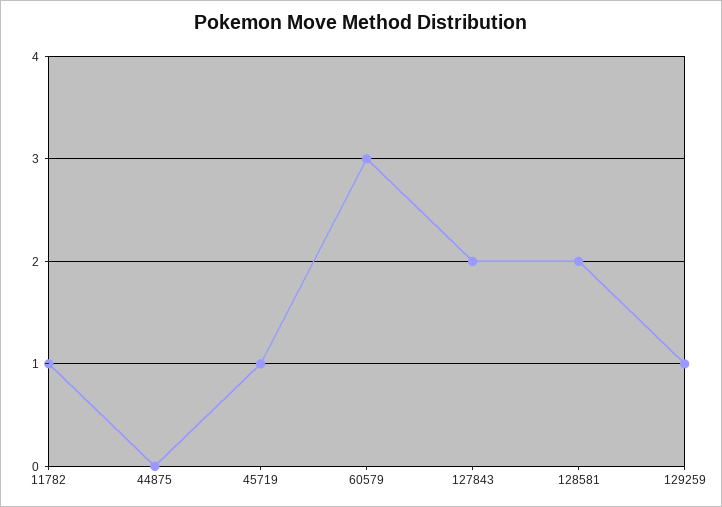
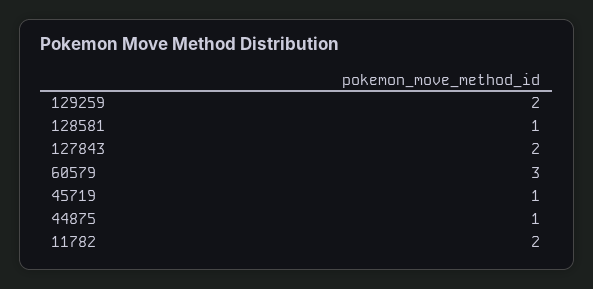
11782: 1 -> 2
44875: 0 -> 1
128581: 2 -> 1
129259: 1 -> 2

